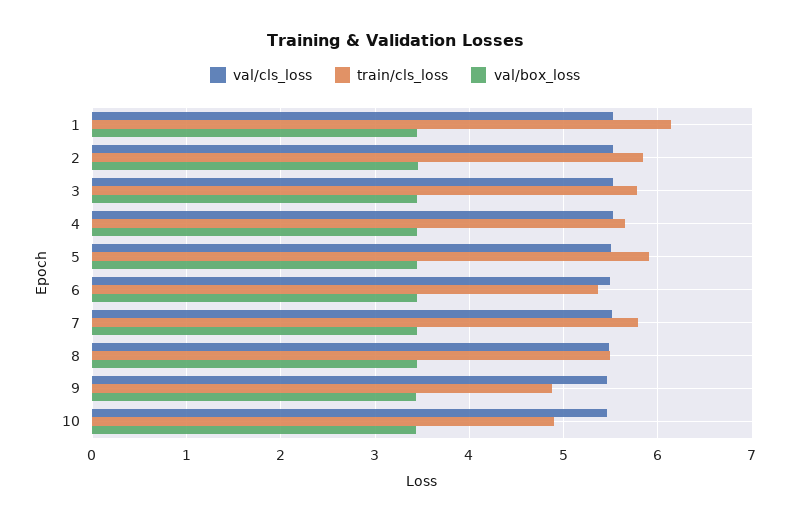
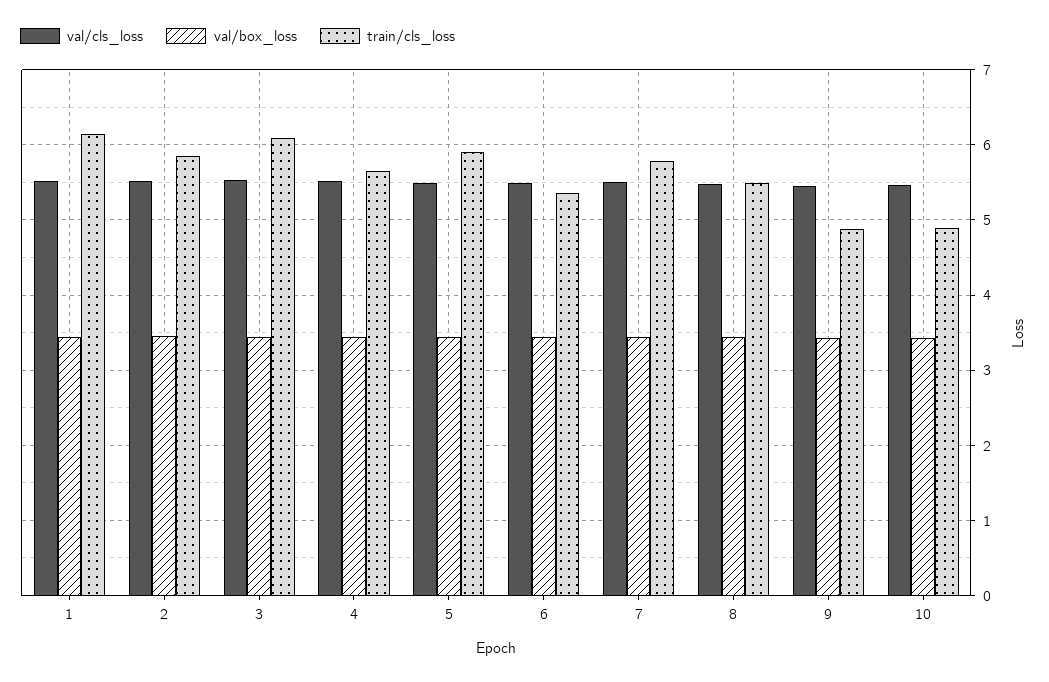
train/cls_loss, 3: 5.8 -> 6.1

